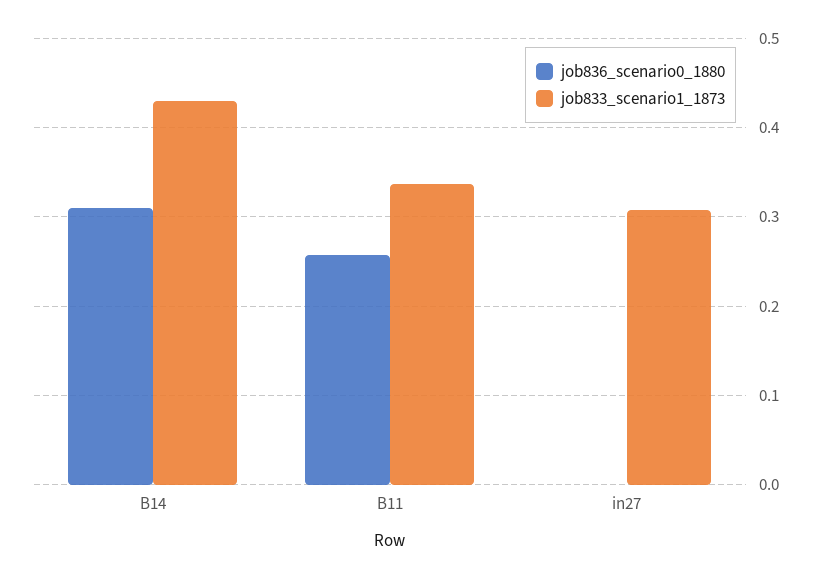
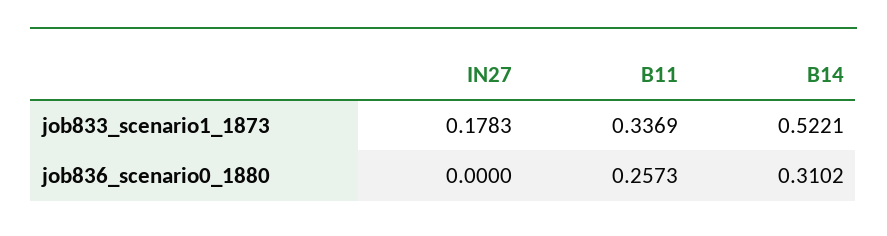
job833_scenario1_1873, B14: 0.43 -> 0.5221
job833_scenario1_1873, in27: 0.31 -> 0.1783

